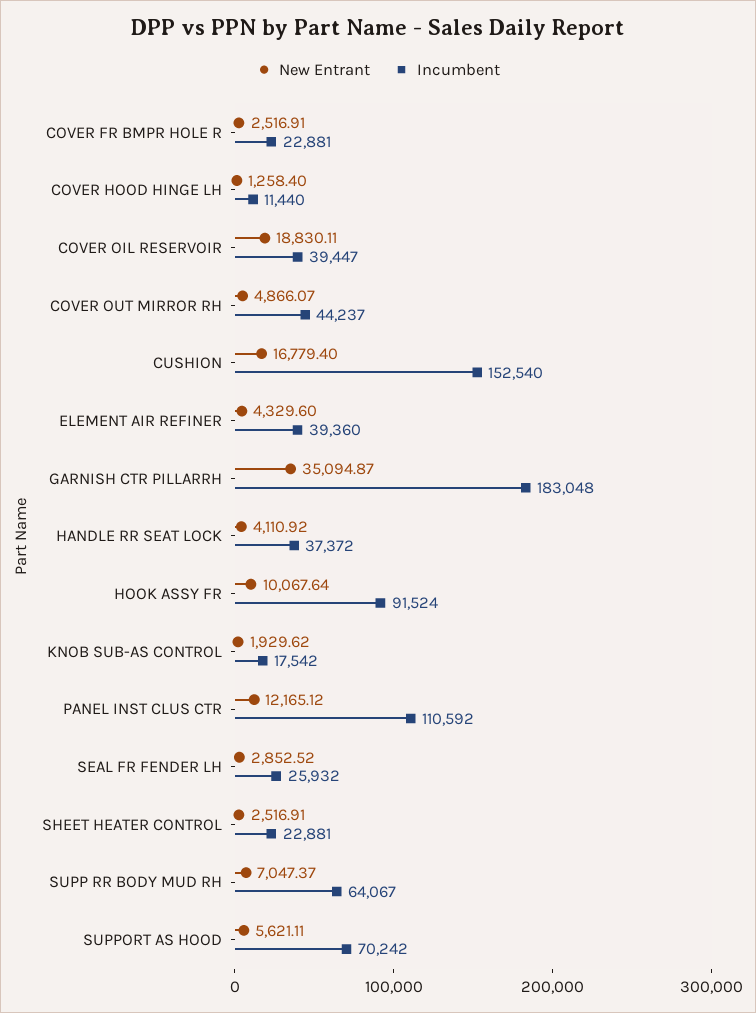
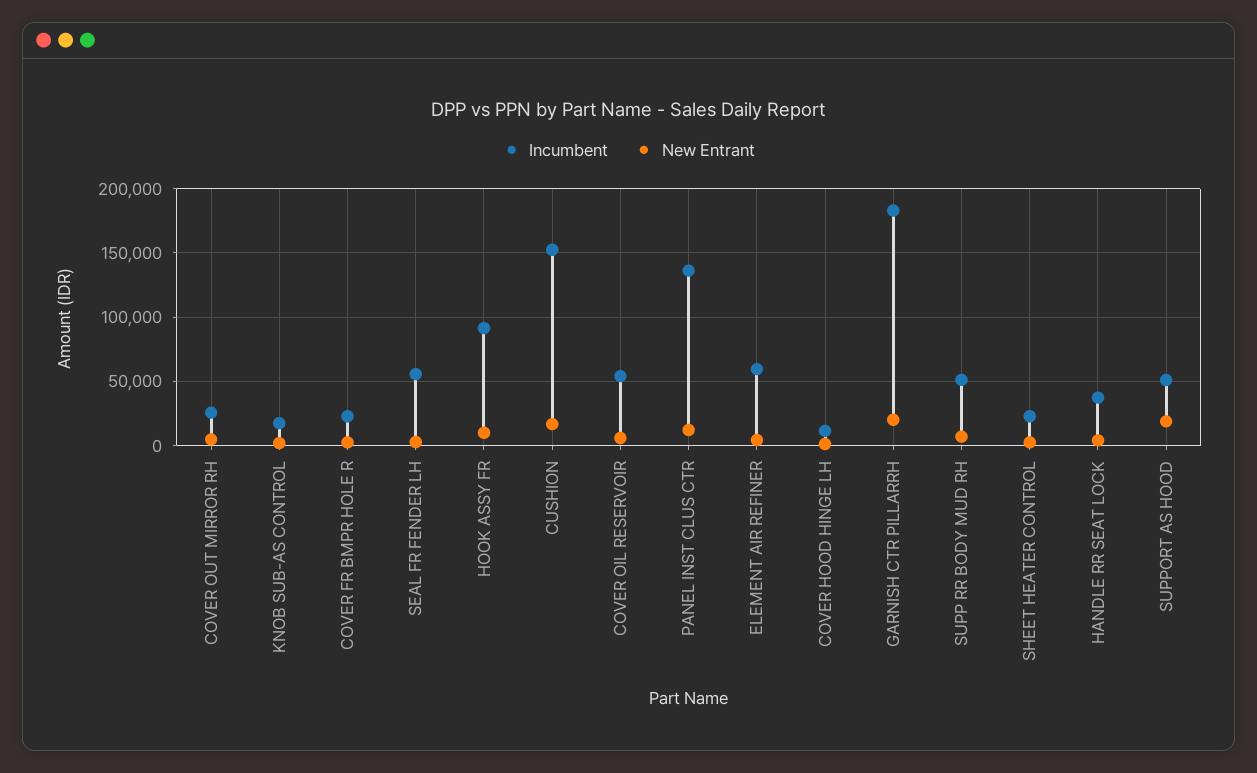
New Entrant, COVER OIL RESERVOIR: 18830.11 -> 5000
Incumbent, COVER OIL RESERVOIR: 39447 -> 55000
Incumbent, COVER OUT MIRROR RH: 44237 -> 25000
Incumbent, ELEMENT AIR REFINER: 39360 -> 60000
New Entrant, GARNISH CTR PILLARRH: 35094.87 -> 20000
Incumbent, PANEL INST CLUS CTR: 110592 -> 135000
Incumbent, SEAL FR FENDER LH: 25932 -> 55000
Incumbent, SUPP RR BODY MUD RH: 64067 -> 50000
New Entrant, SUPPORT AS HOOD: 5621.11 -> 20000
Incumbent, SUPPORT AS HOOD: 70242 -> 50000

